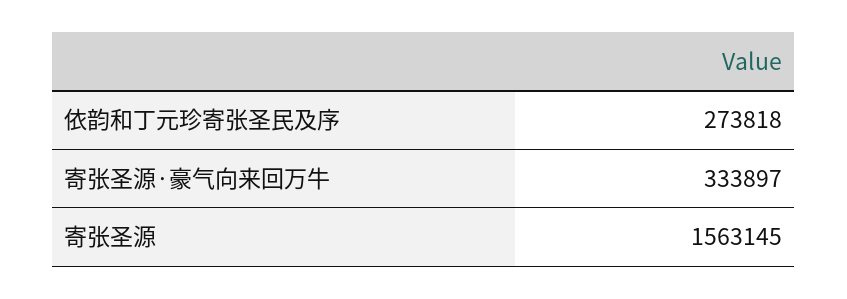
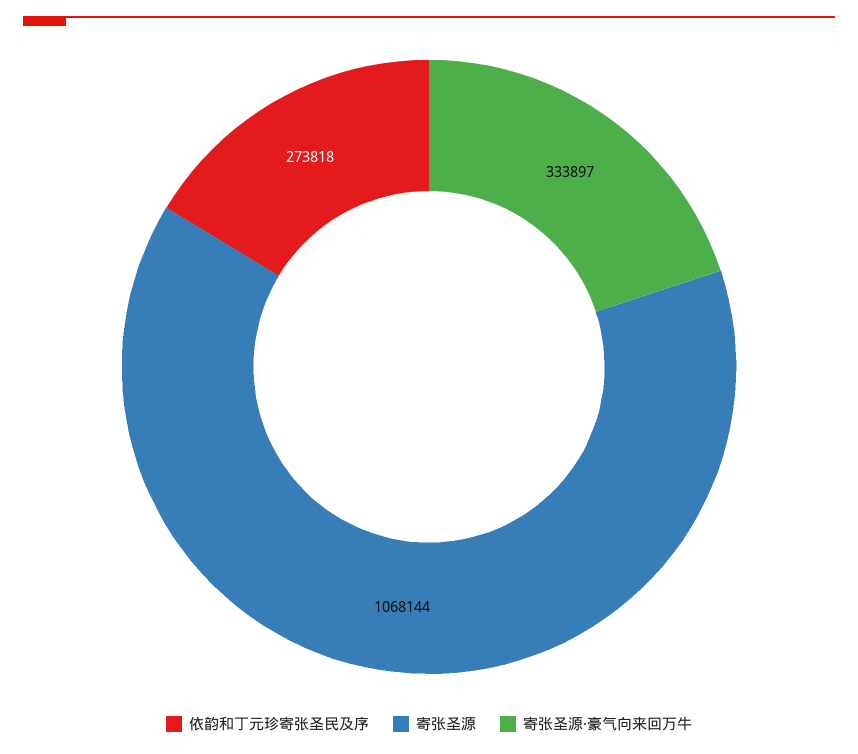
寄张圣源: 1563145 -> 1068144

